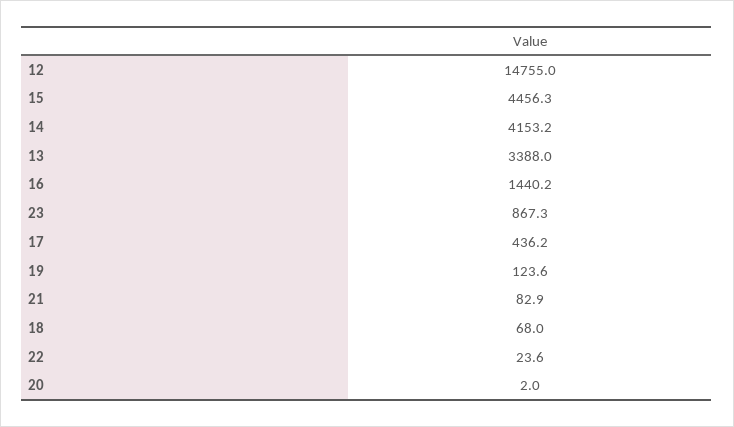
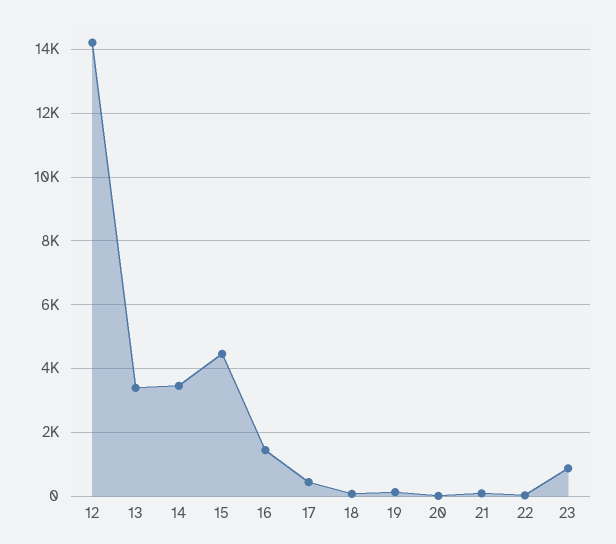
12: 14755 -> 14200
14: 4153.2 -> 3400

